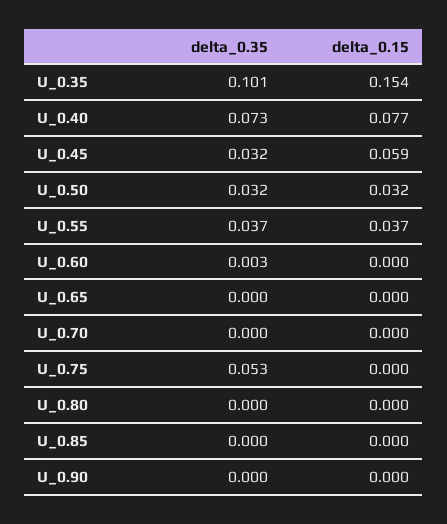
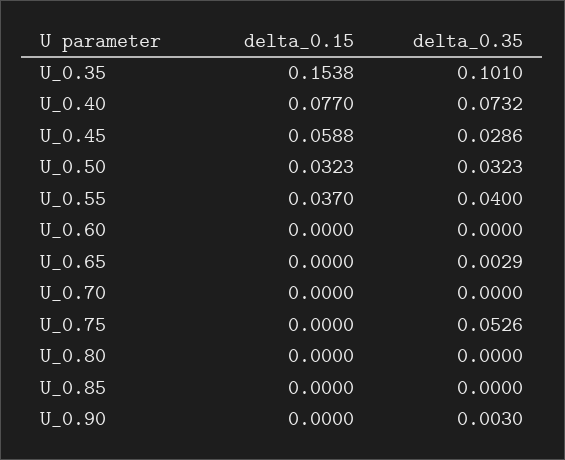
delta_0.35, U_0.45: 0.032 -> 0.0286
delta_0.35, U_0.55: 0.037 -> 0.04
delta_0.35, U_0.60: 0.003 -> 0
delta_0.35, U_0.65: 0 -> 0.0029
delta_0.35, U_0.90: 0 -> 0.003

